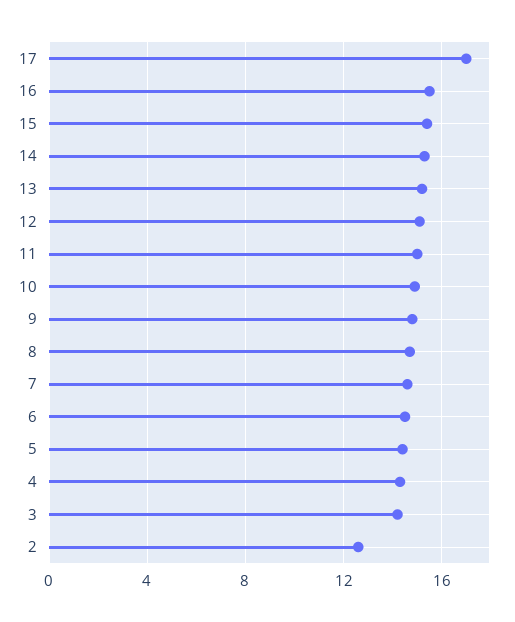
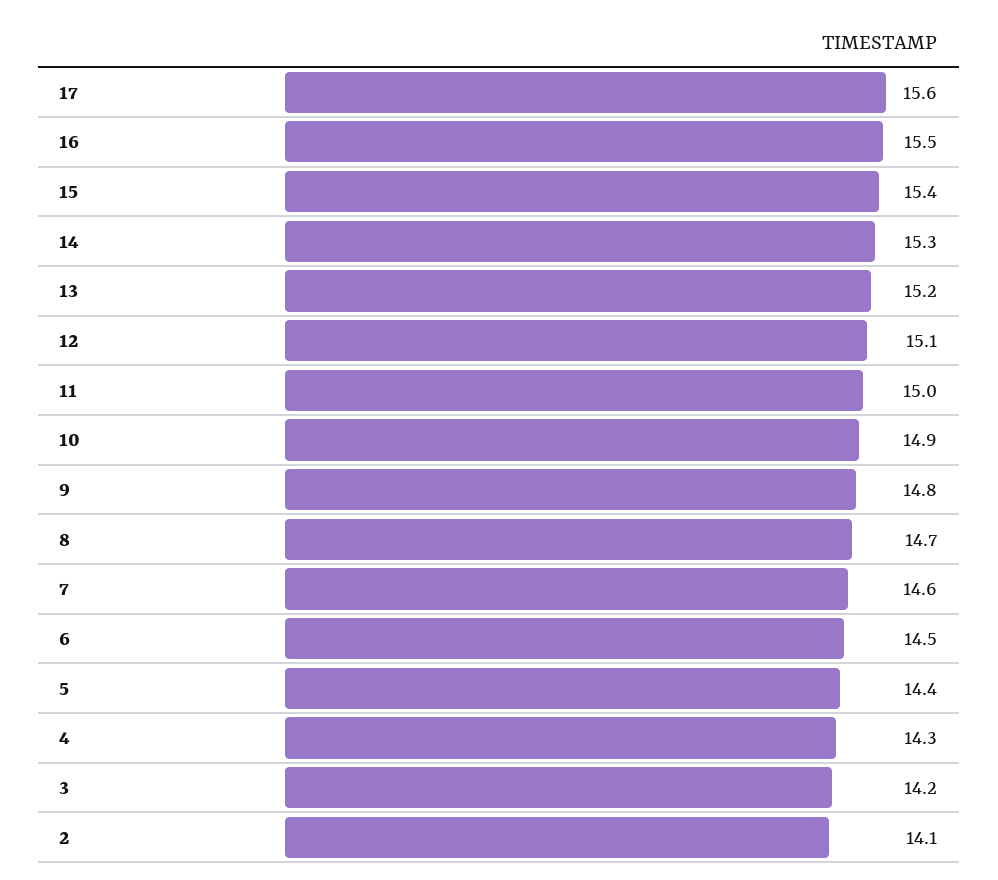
17: 17 -> 15.6
2: 12.5 -> 14.1

